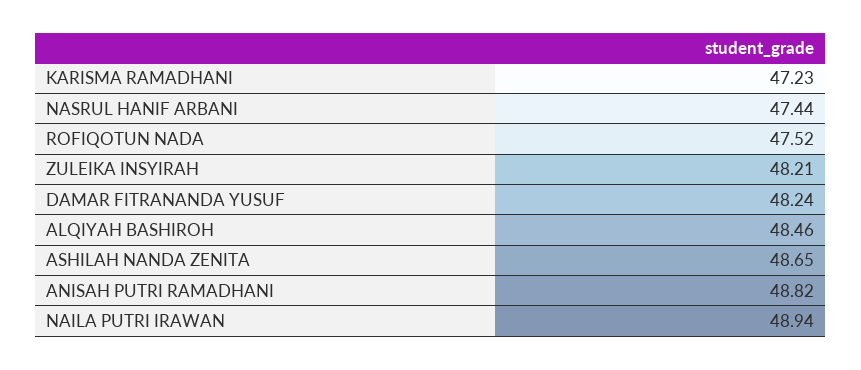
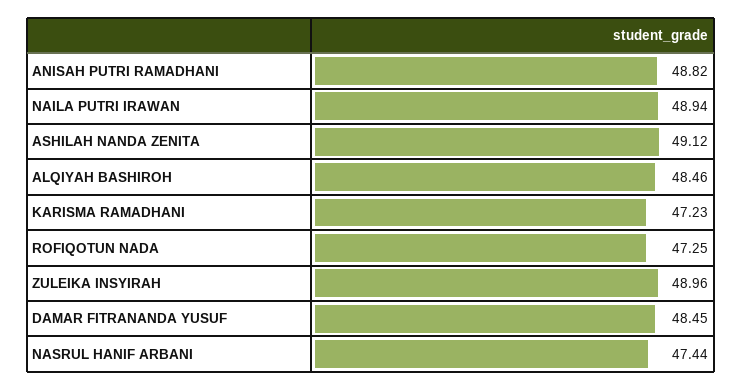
ROFIQOTUN NADA: 47.52 -> 47.25
ZULEIKA INSYIRAH: 48.21 -> 48.96
DAMAR FITRANANDA YUSUF: 48.24 -> 48.45
ASHILAH NANDA ZENITA: 48.65 -> 49.12

